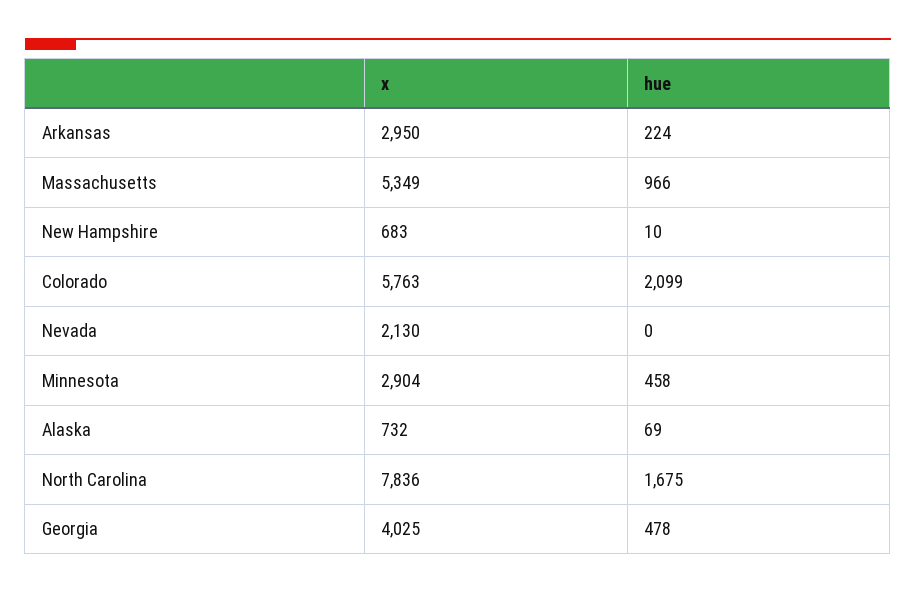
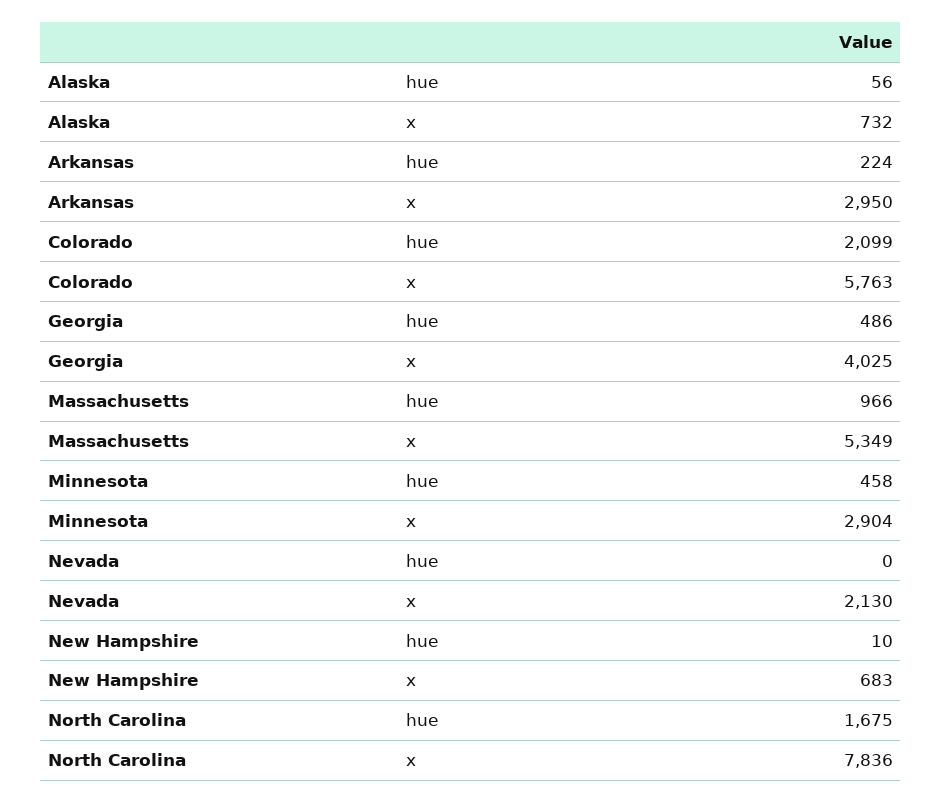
hue, Alaska: 69 -> 56
hue, Georgia: 478 -> 486

